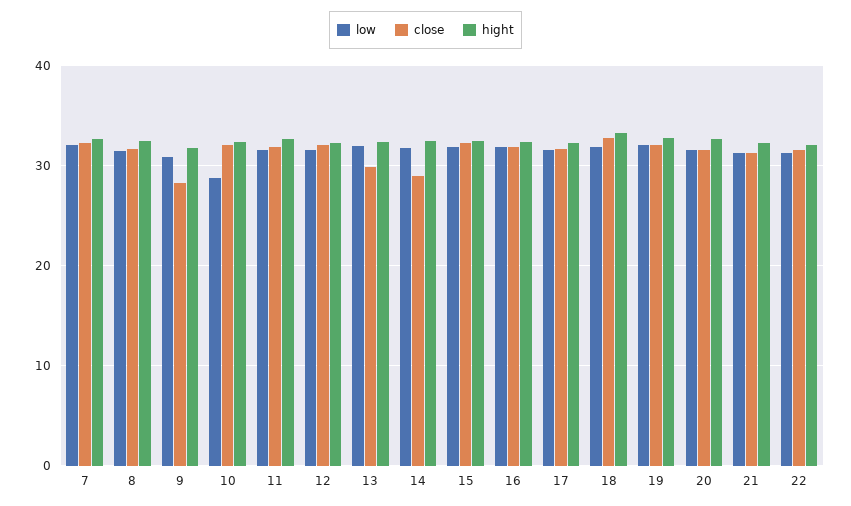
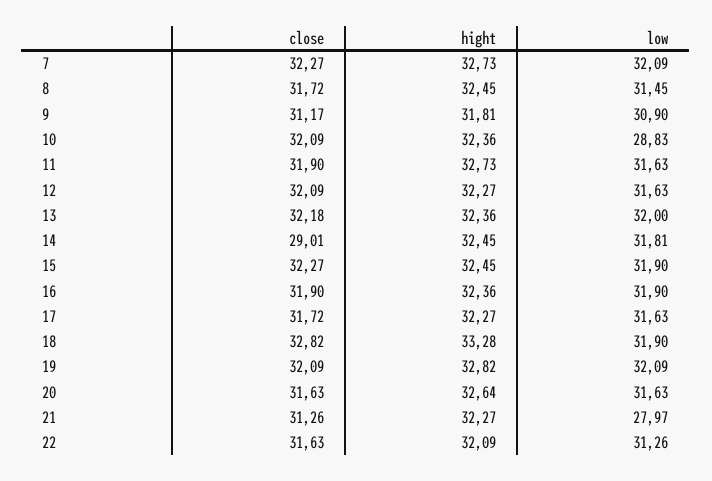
close, 9: 28 -> 31.17
close, 13: 30 -> 32.18
low, 21: 31 -> 27.97

